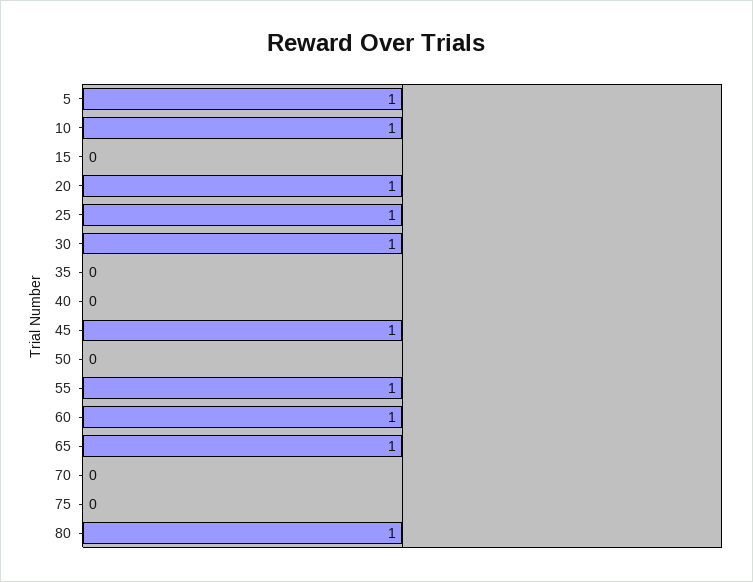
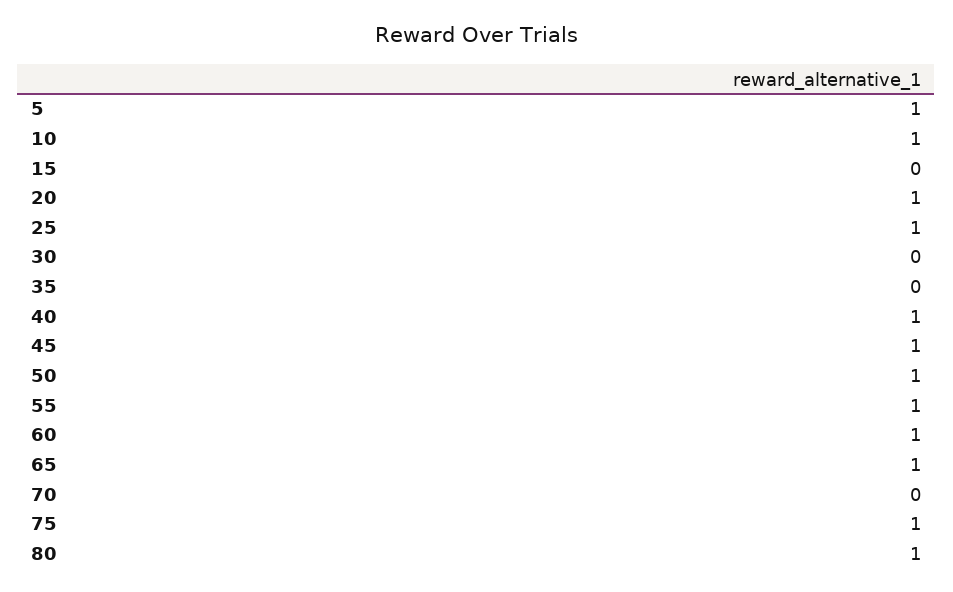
30: 1 -> 0
40: 0 -> 1
50: 0 -> 1
75: 0 -> 1

